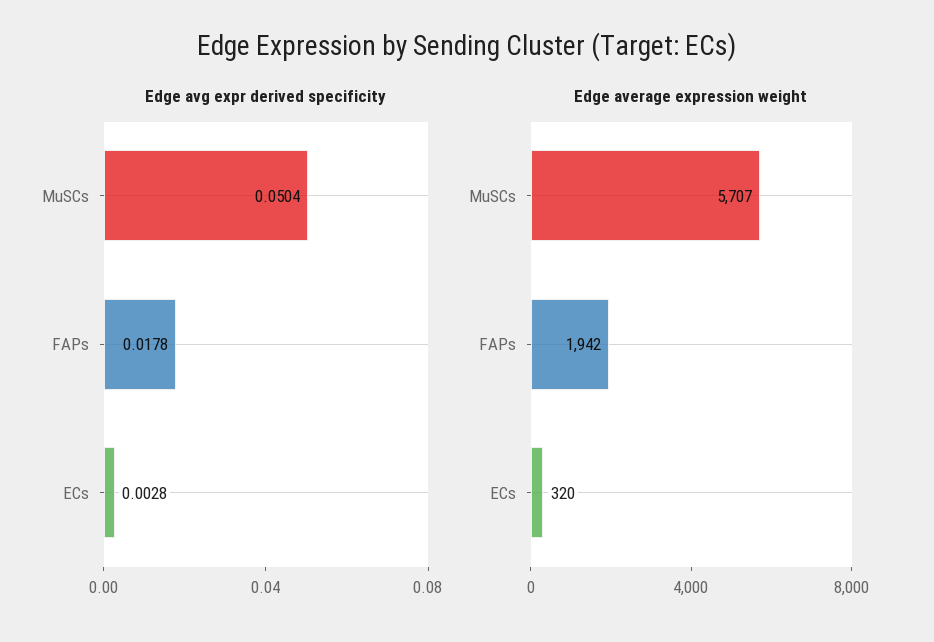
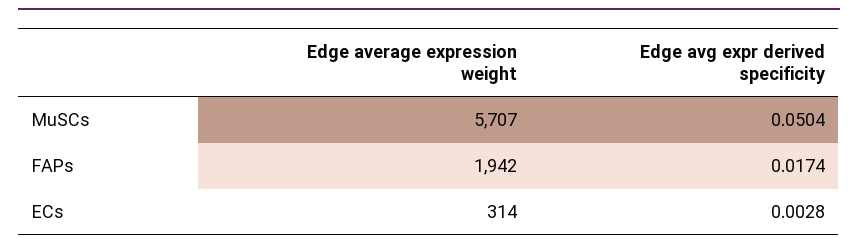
Edge avg expr derived specificity, FAPs: 0.0178 -> 0.0174
Edge average expression weight, ECs: 320 -> 314

